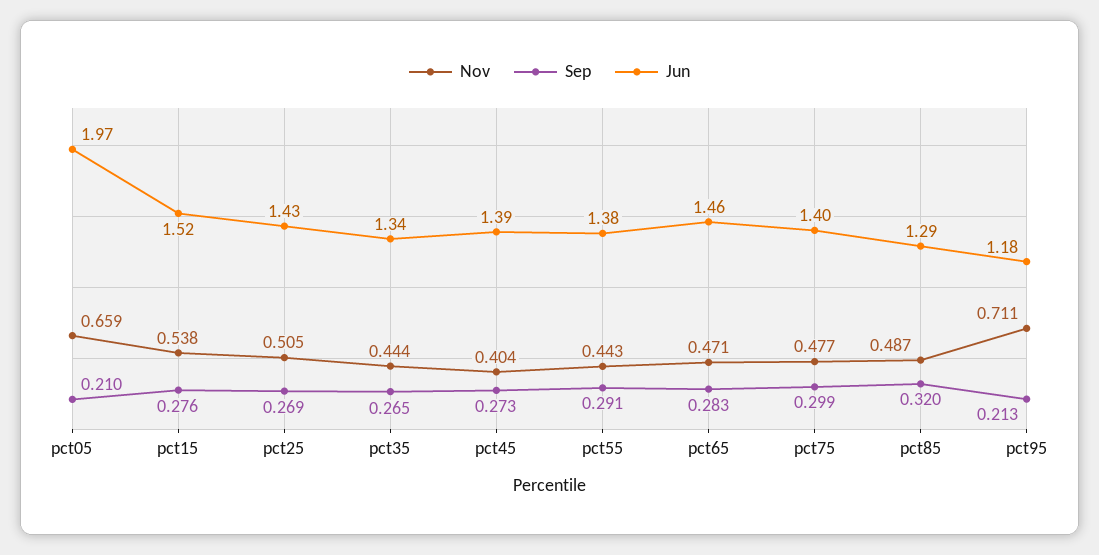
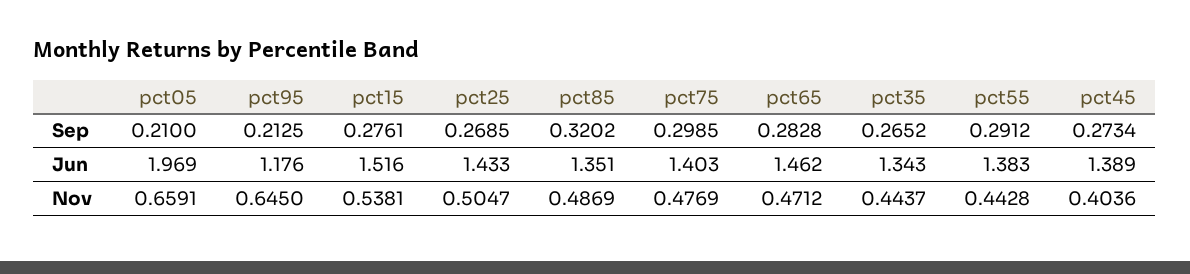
Jun, pct85: 1.29 -> 1.351
Nov, pct95: 0.711 -> 0.645

